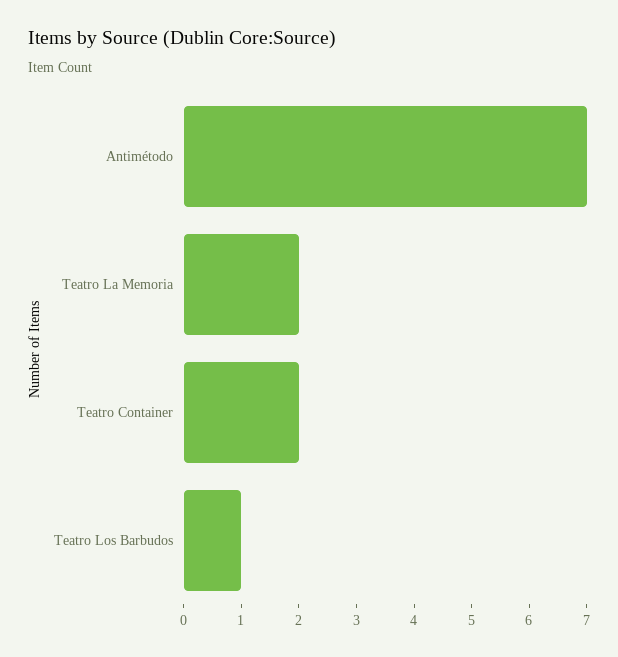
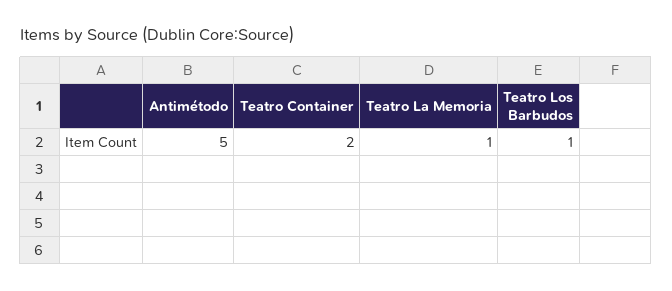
Antimétodo: 7 -> 5
Teatro La Memoria: 2 -> 1

